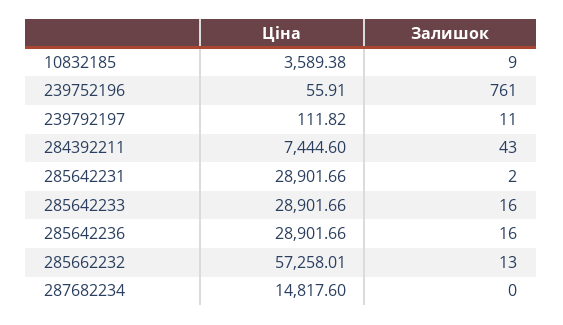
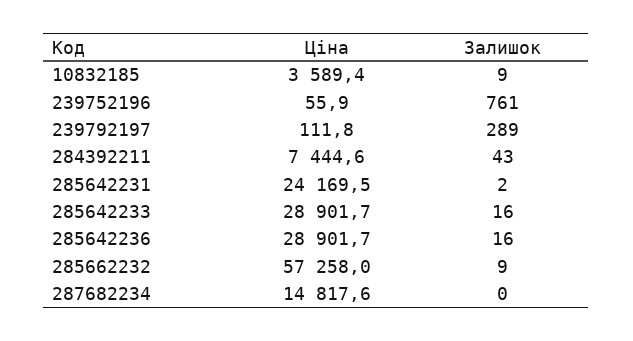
Залишок, 239792197: 11 -> 289
Ціна, 285642231: 28901.66 -> 24169.5
Залишок, 285662232: 13 -> 9

